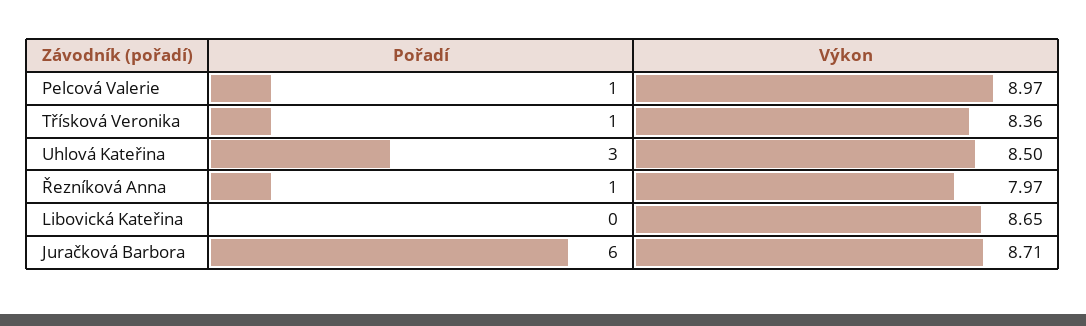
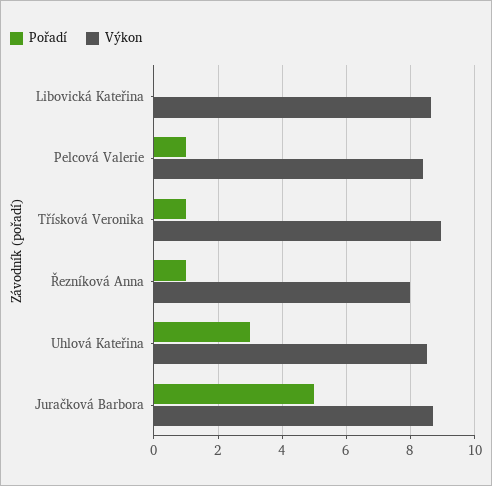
Výkon, Pelcová Valerie: 8.97 -> 8.4
Výkon, Třísková Veronika: 8.36 -> 9
Pořadí, Juračková Barbora: 6 -> 5

